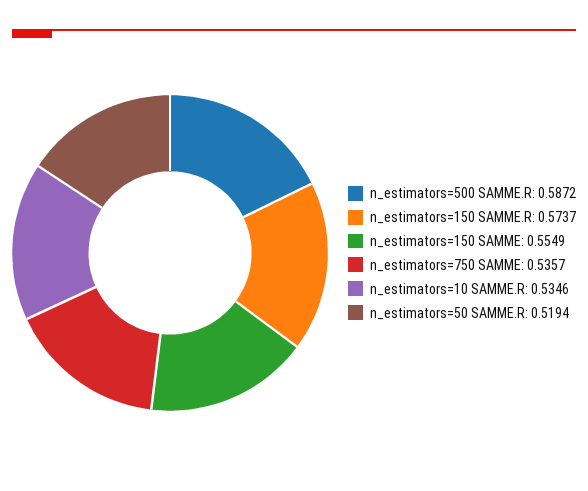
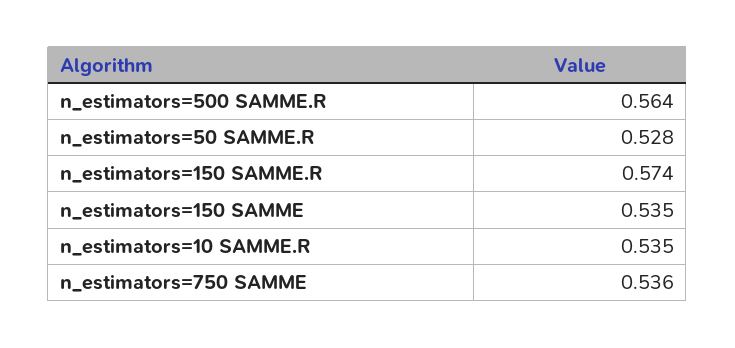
n_estimators=500 SAMME.R: 0.5872 -> 0.564
n_estimators=150 SAMME: 0.5549 -> 0.535
n_estimators=50 SAMME.R: 0.5194 -> 0.528

